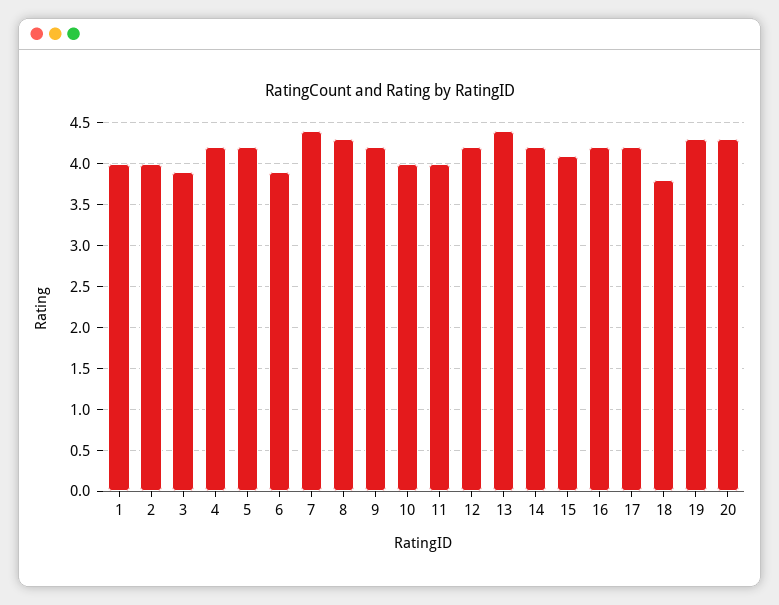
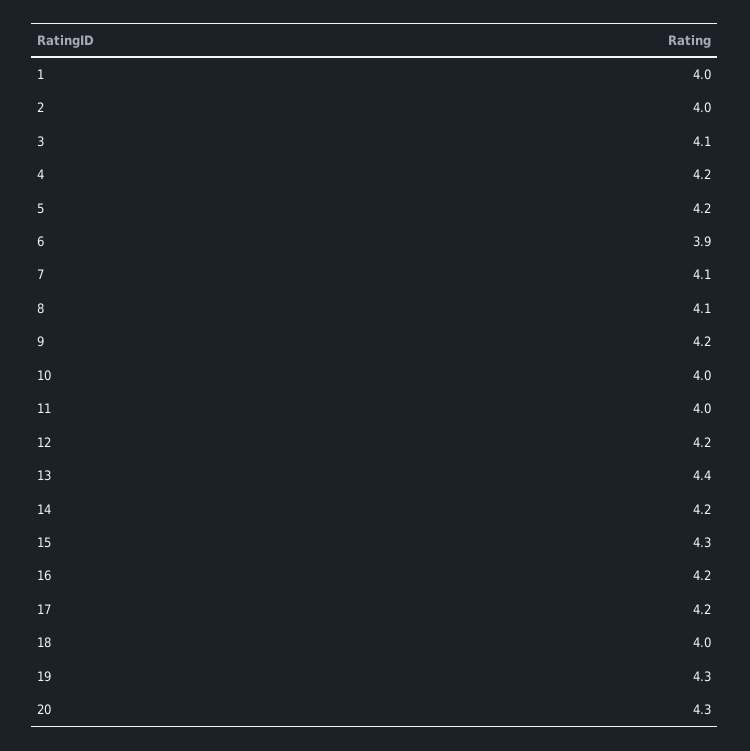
3: 3.9 -> 4.1
7: 4.4 -> 4.1
8: 4.3 -> 4.1
15: 4.1 -> 4.3
18: 3.8 -> 4

